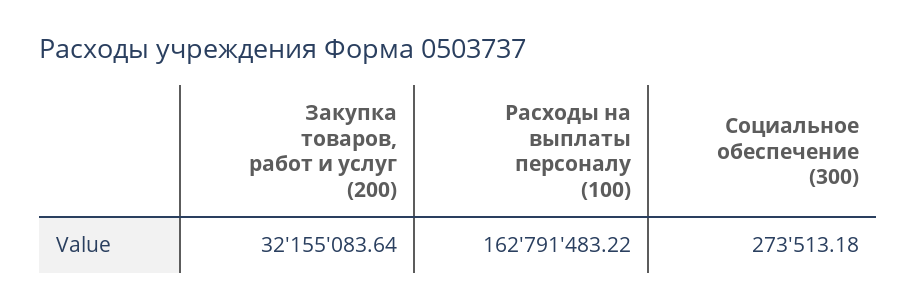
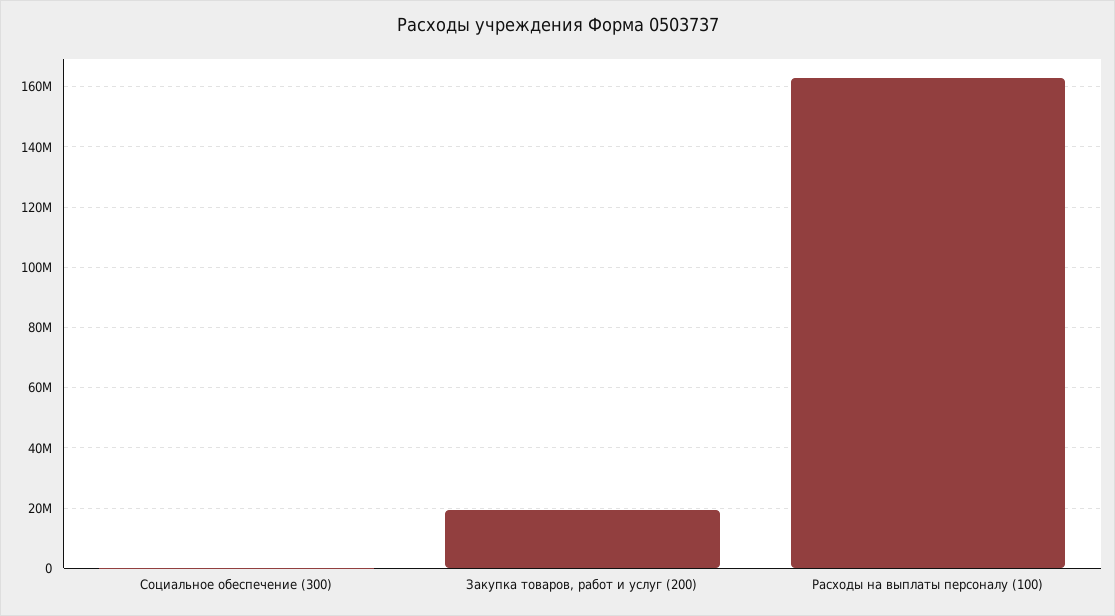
Закупка товаров, работ и услуг (200): 32155083.64 -> 20000000

